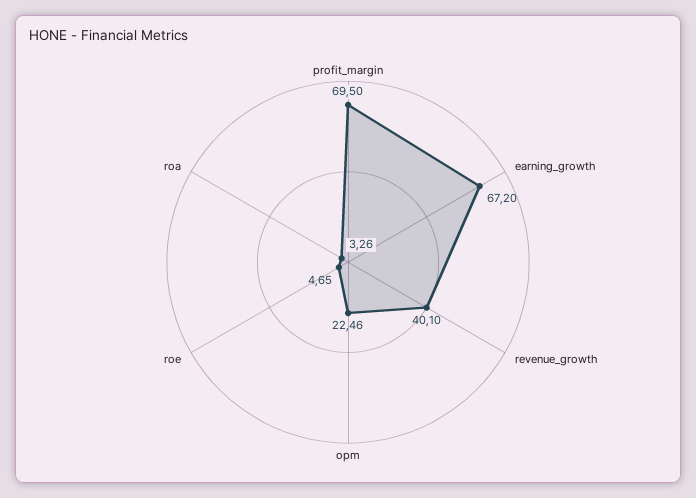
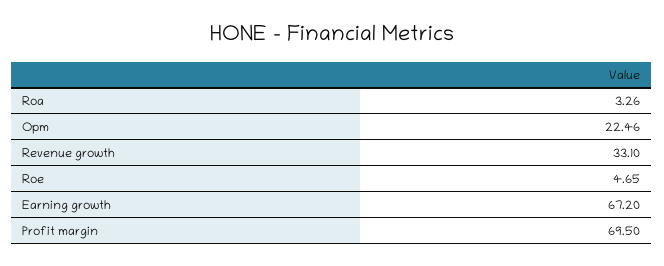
revenue_growth: 40.1 -> 33.1

